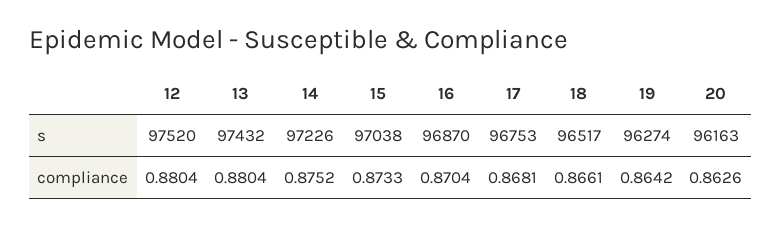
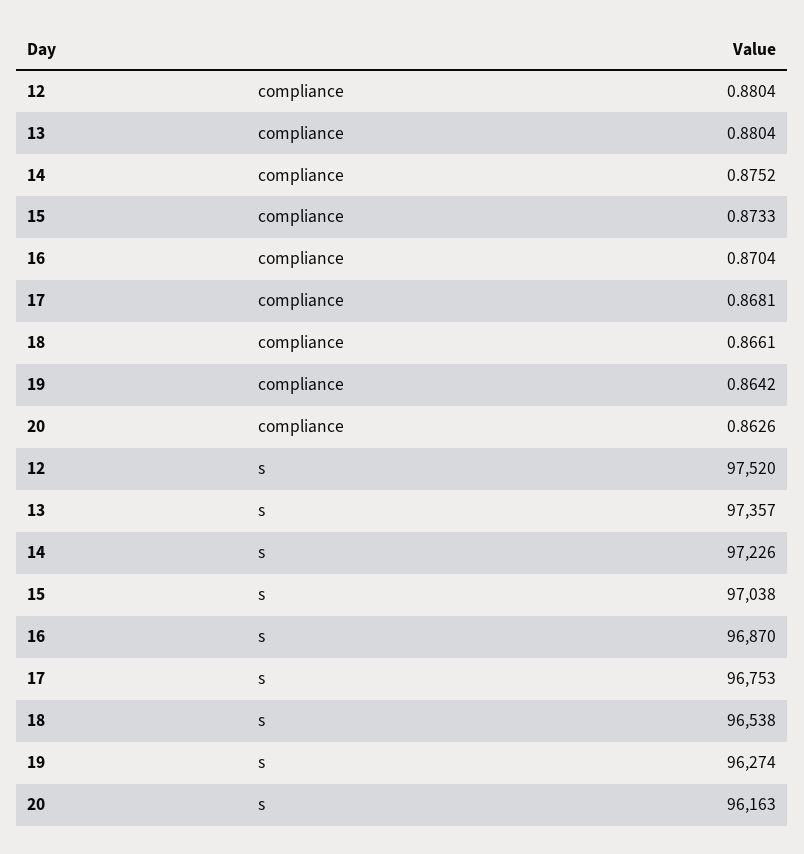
13, s: 97432 -> 97357
18, s: 96517 -> 96538

